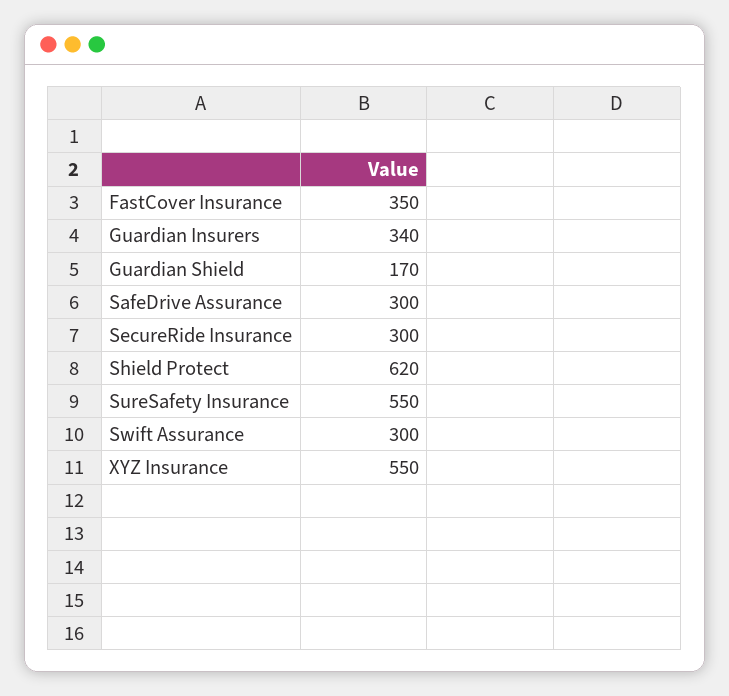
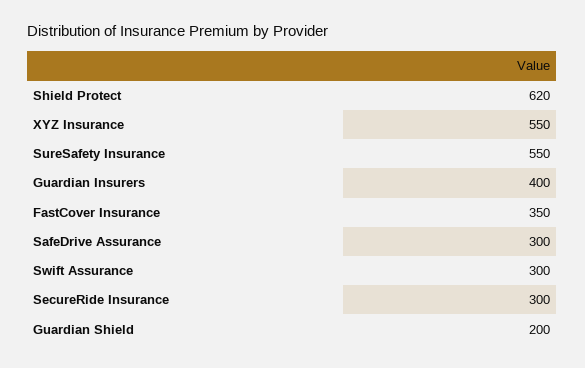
Guardian Insurers: 340 -> 400
Guardian Shield: 170 -> 200

